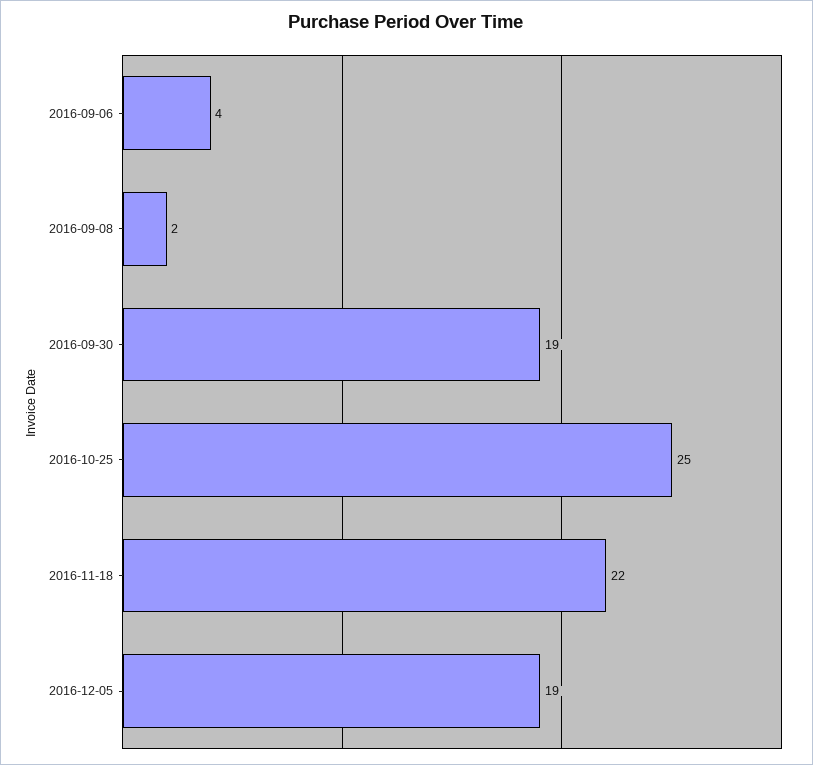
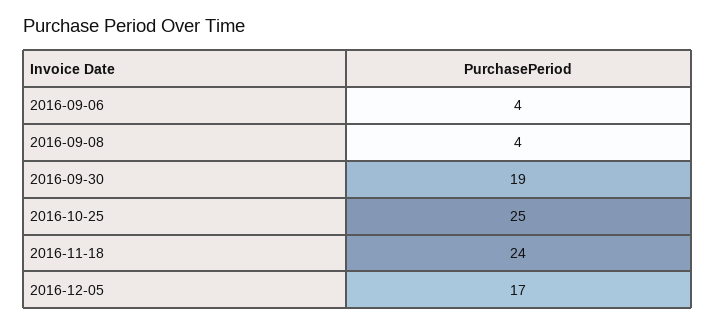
2016-09-08: 2 -> 4
2016-11-18: 22 -> 24
2016-12-05: 19 -> 17

